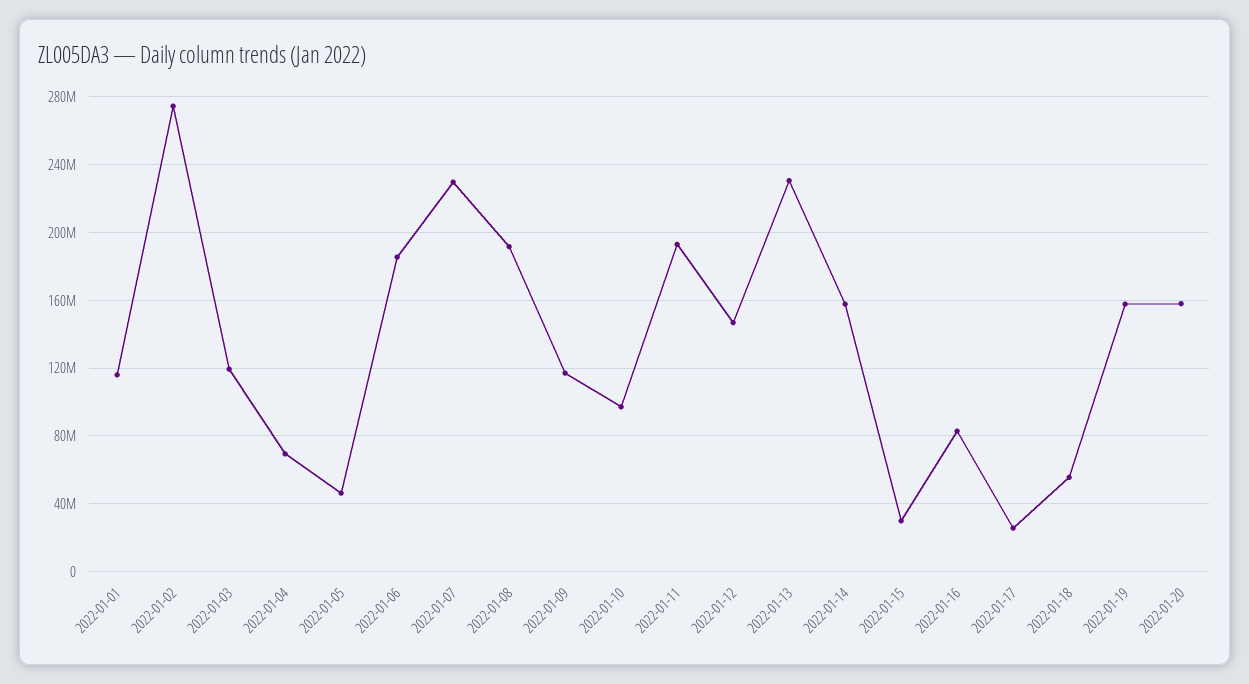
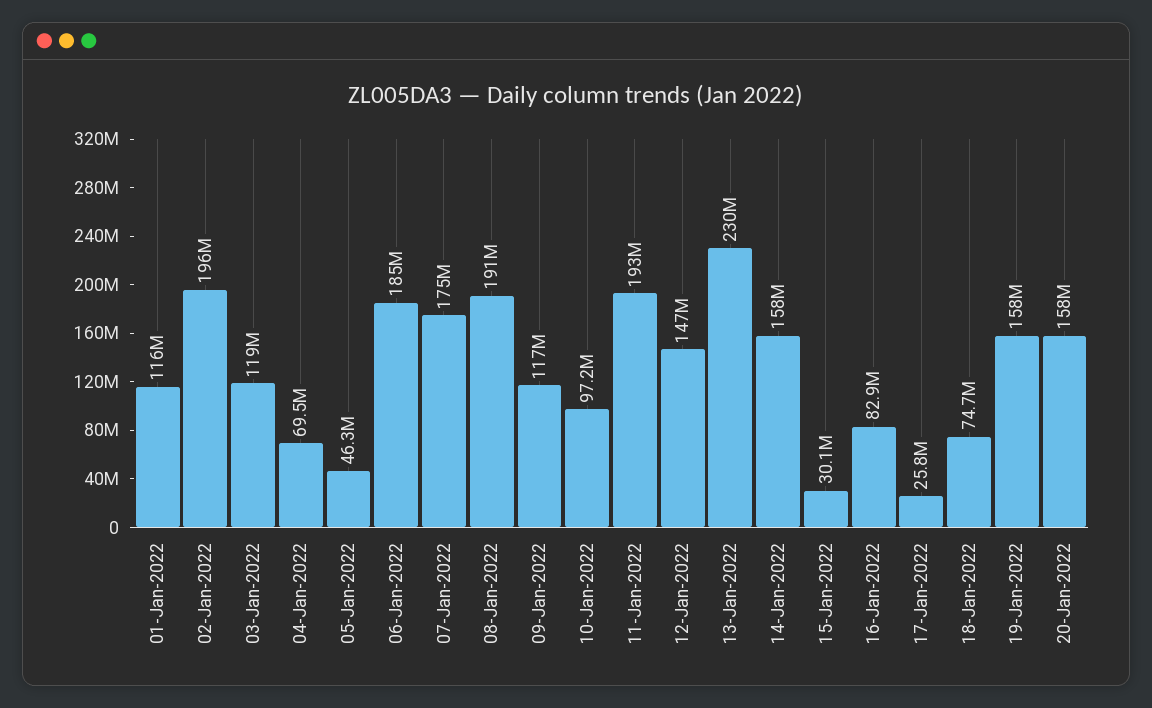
2022-01-02: 275000000 -> 196000000
2022-01-07: 230000000 -> 175000000
2022-01-18: 55000000 -> 74700000

